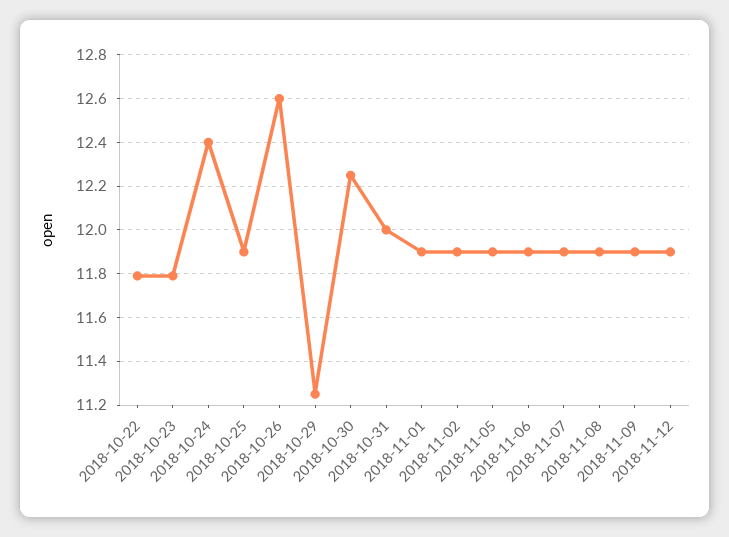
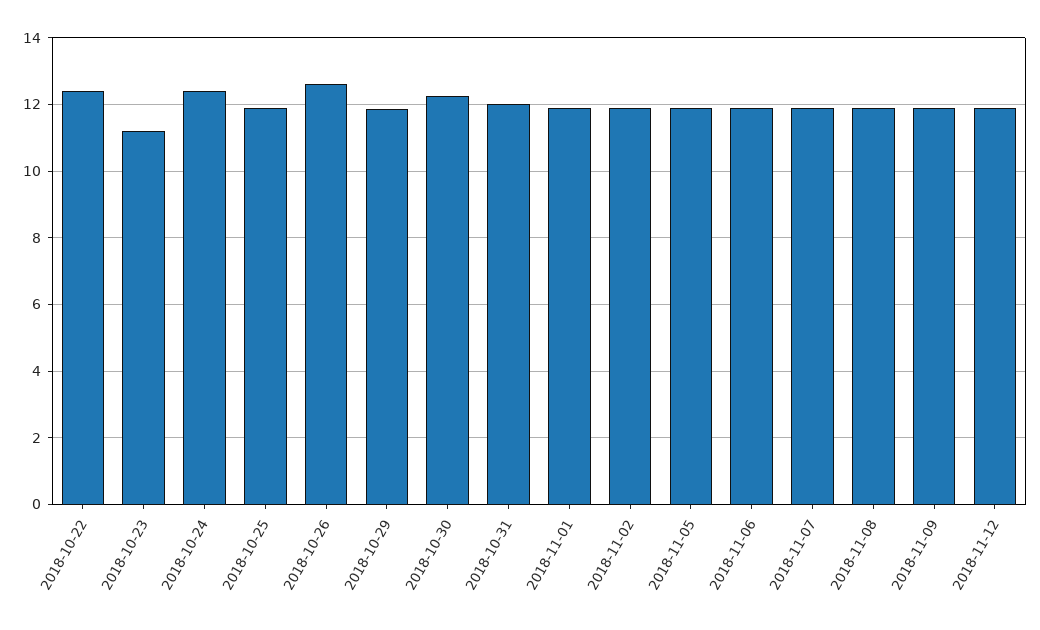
2018-10-22: 11.8 -> 12.4
2018-10-23: 11.8 -> 11.2
2018-10-29: 11.25 -> 11.8

